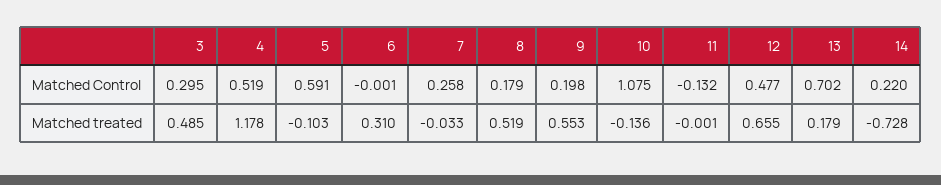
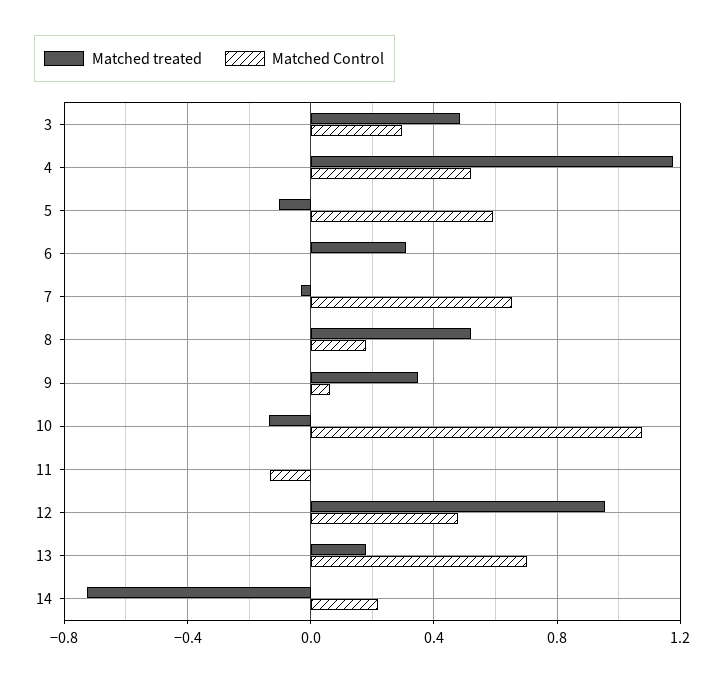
Matched Control, 7: 0.258 -> 0.65
Matched Control, 9: 0.198 -> 0.05
Matched treated, 9: 0.553 -> 0.35
Matched treated, 12: 0.655 -> 0.95

